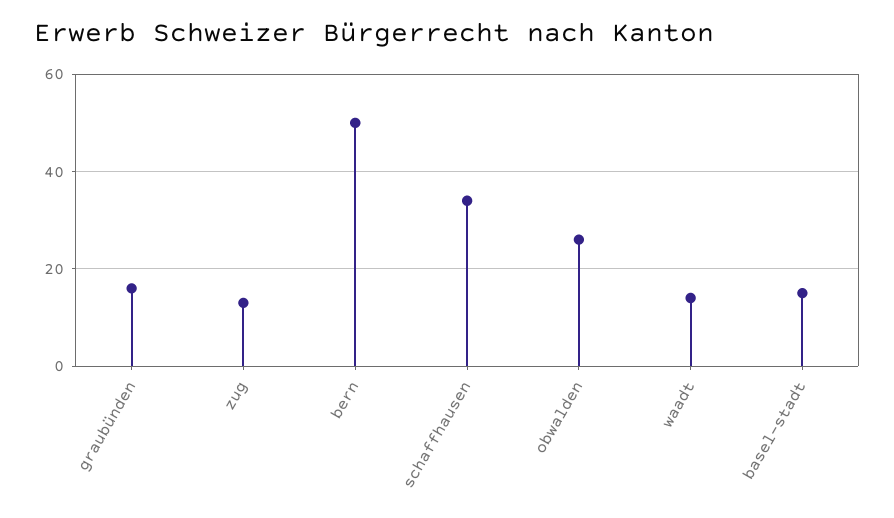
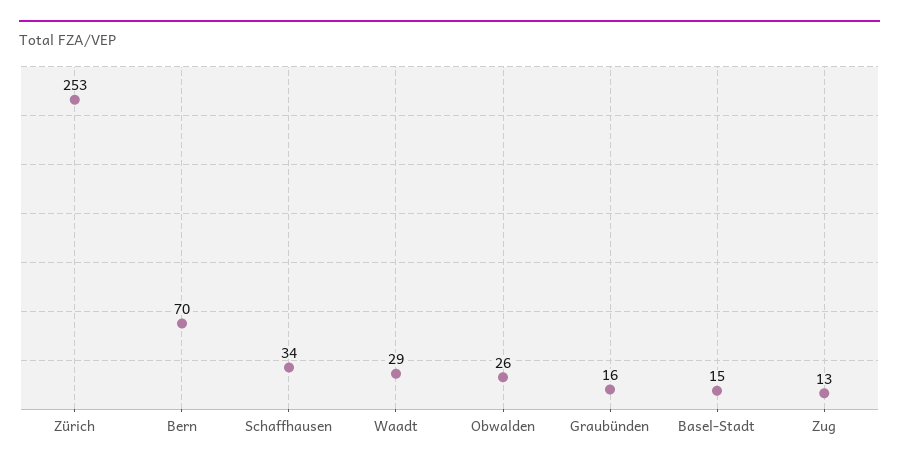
bern: 50 -> 70
waadt: 15 -> 29
Zürich: none -> 253

